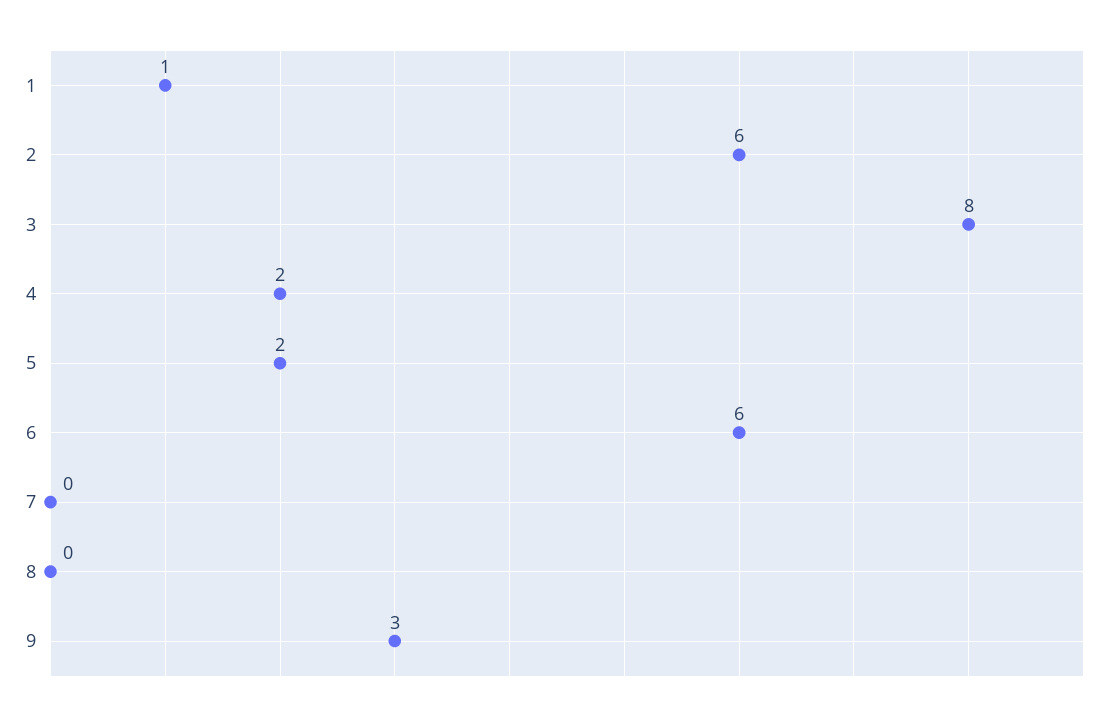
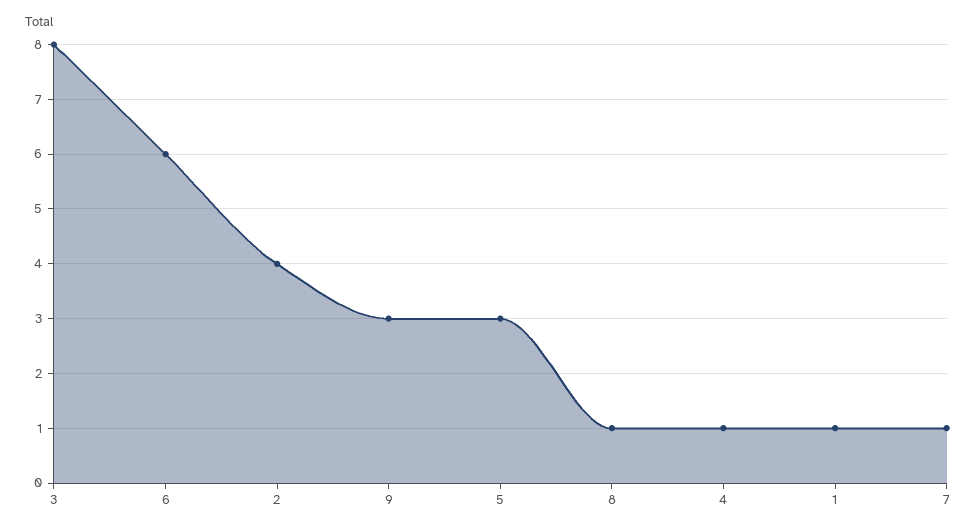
2: 6 -> 4
4: 2 -> 1
5: 2 -> 3
7: 0 -> 1
8: 0 -> 1

